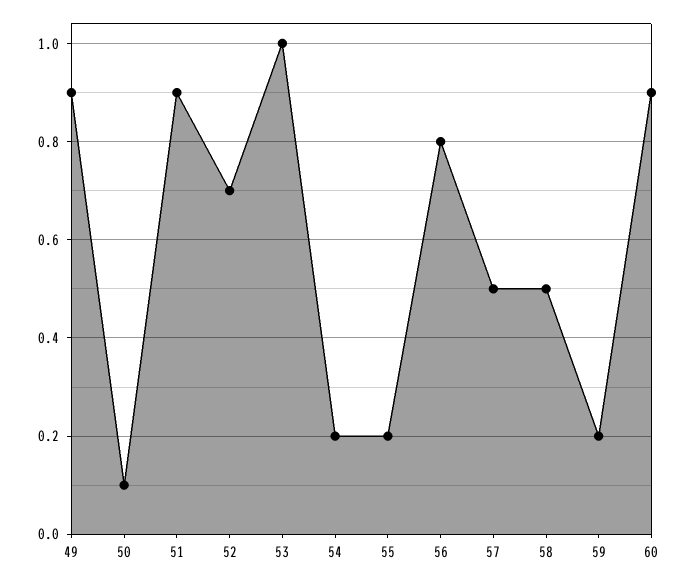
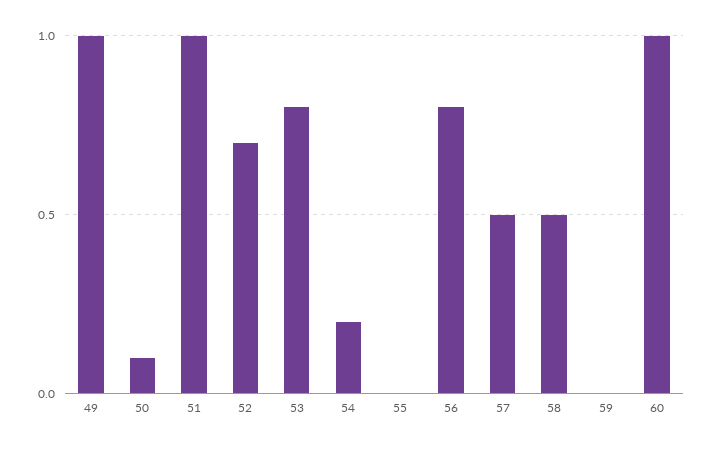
49: 0.9 -> 1
51: 0.9 -> 1
53: 1 -> 0.8
55: 0.2 -> 0
59: 0.2 -> 0
60: 0.9 -> 1

